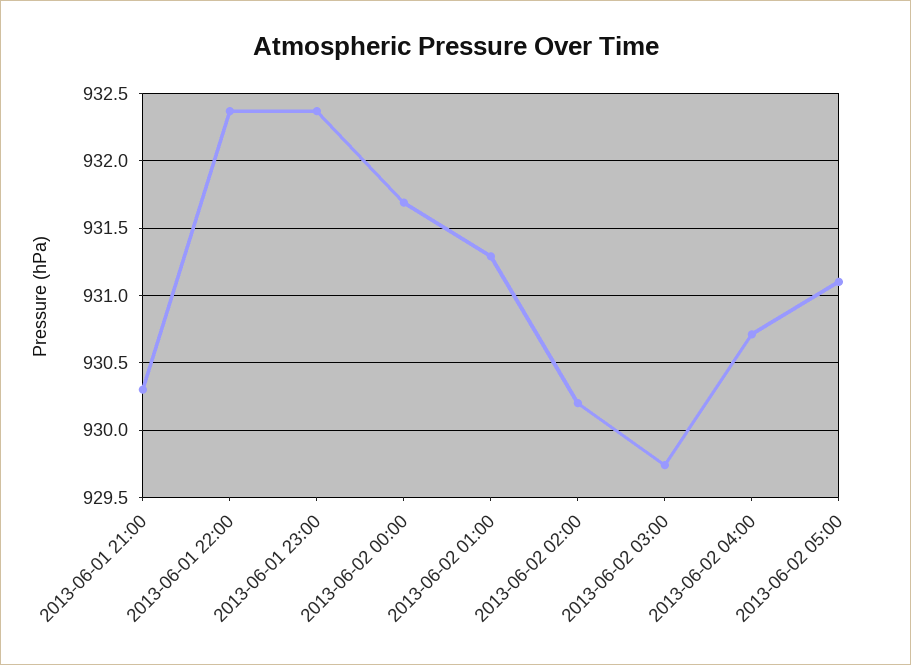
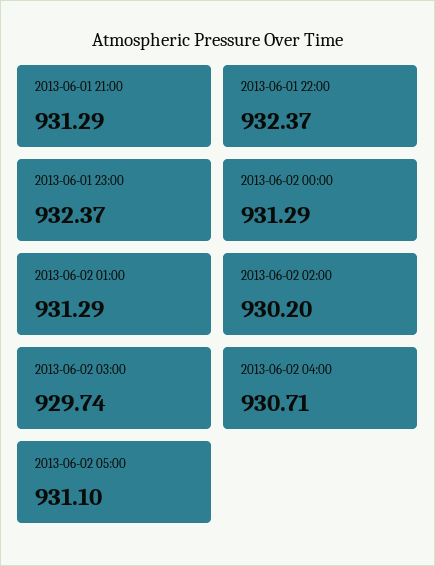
2013-06-01 21:00: 930.3 -> 931.29
2013-06-02 00:00: 931.7 -> 931.29

